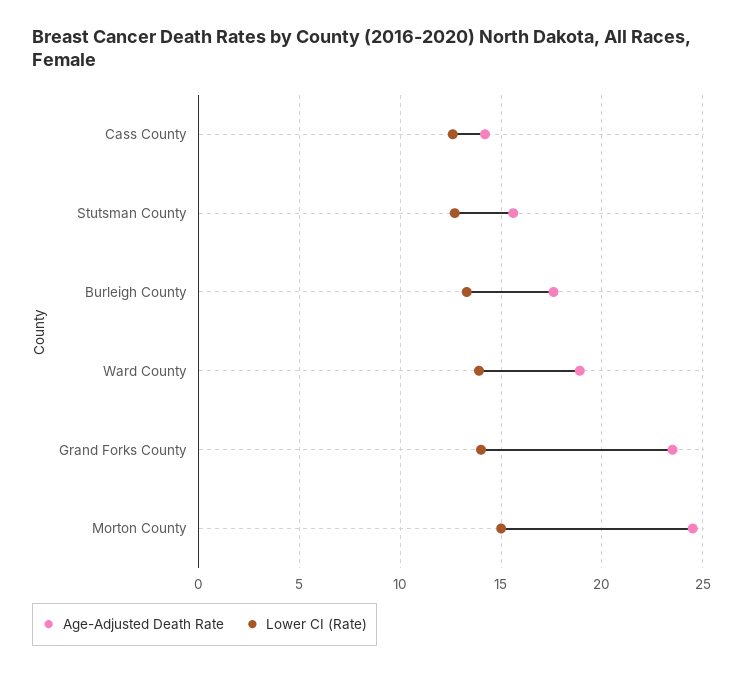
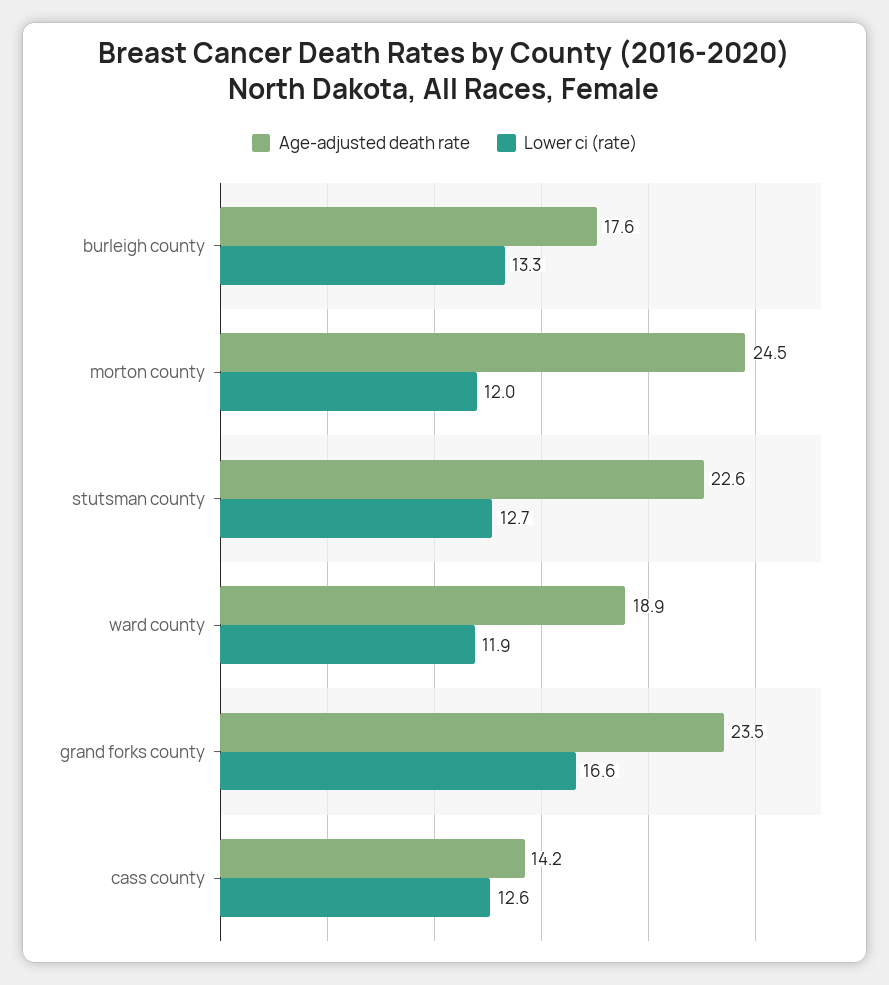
Age-Adjusted Death Rate, Stutsman County: 15.5 -> 22.6
Lower CI (Rate), Ward County: 14 -> 11.9
Lower CI (Rate), Grand Forks County: 14 -> 16.6
Lower CI (Rate), Morton County: 15 -> 12

